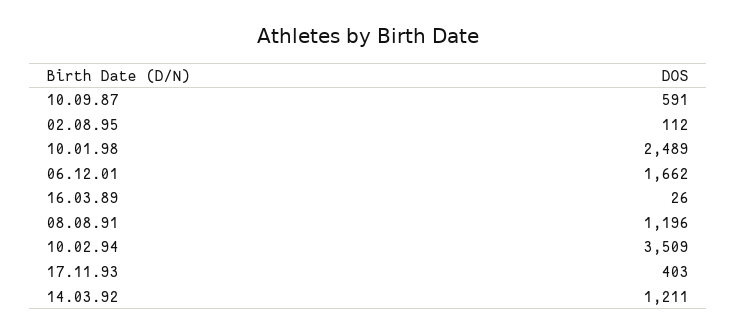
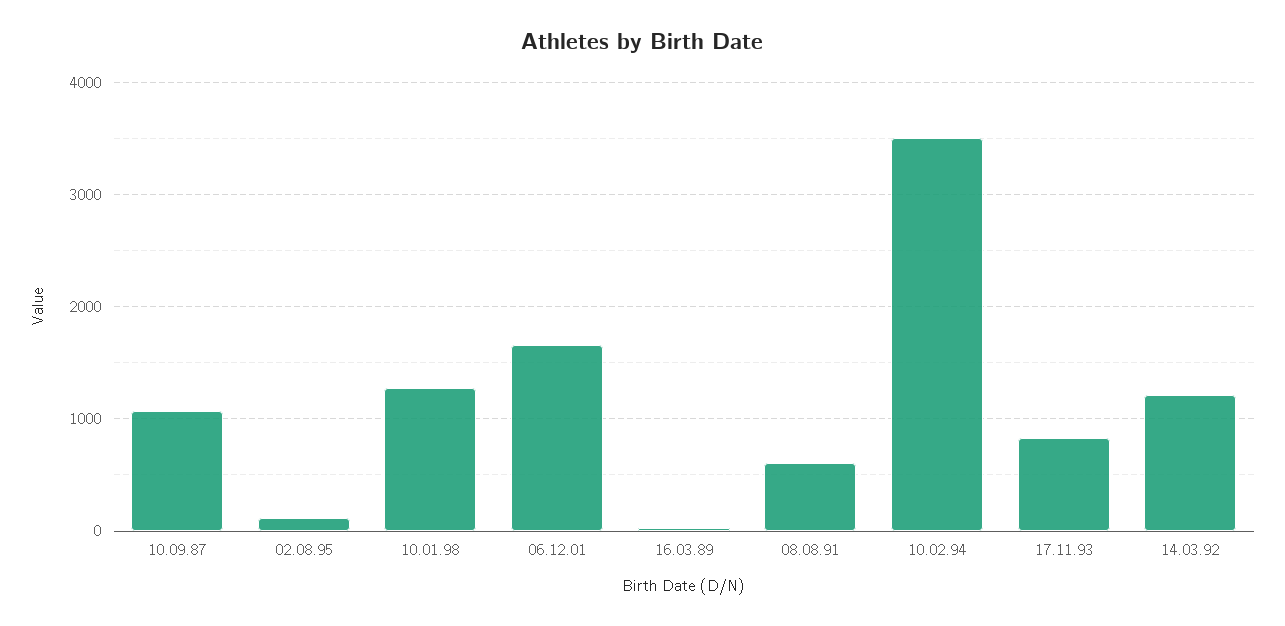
10.09.87: 591 -> 1100
10.01.98: 2489 -> 1300
08.08.91: 1196 -> 600
17.11.93: 403 -> 800

